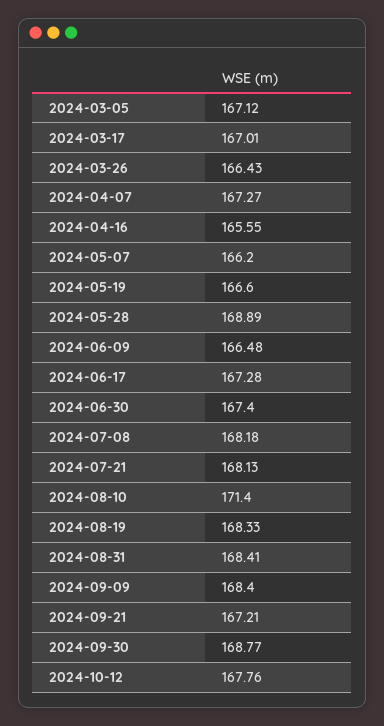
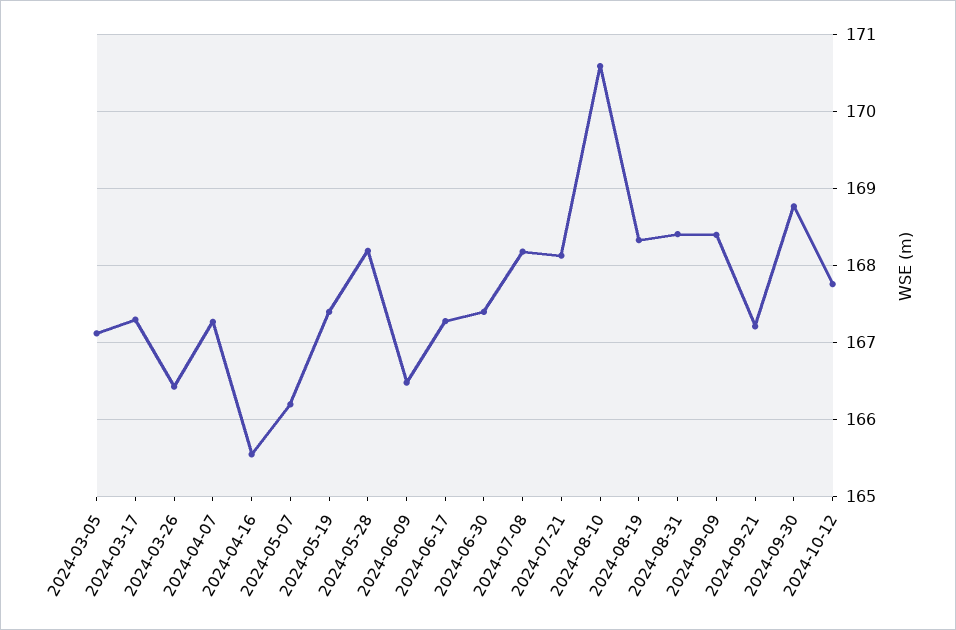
2024-03-17: 167.01 -> 167.3
2024-05-19: 166.6 -> 167.4
2024-05-28: 168.89 -> 168.2
2024-08-10: 171.4 -> 170.6

